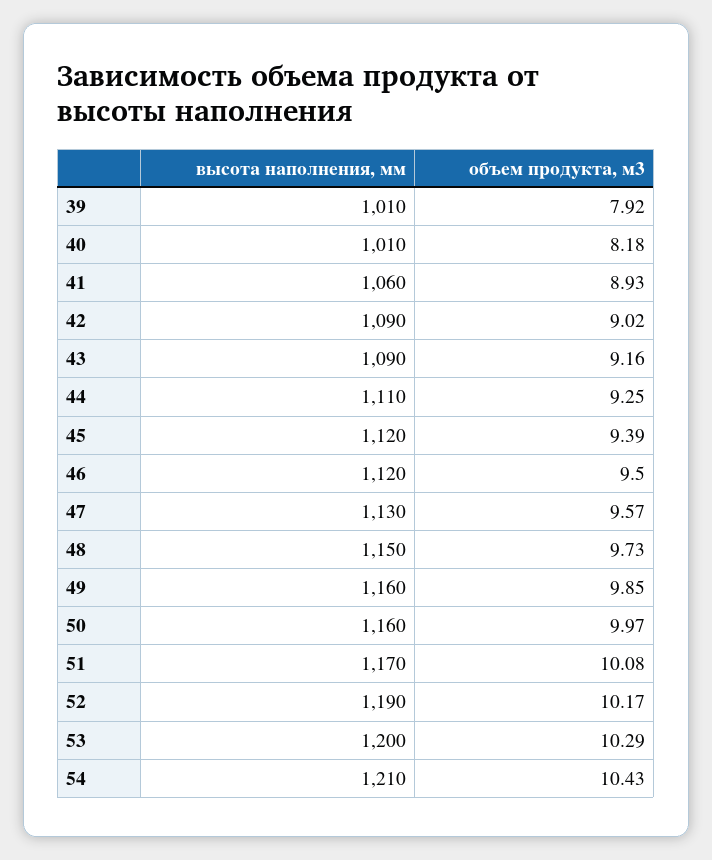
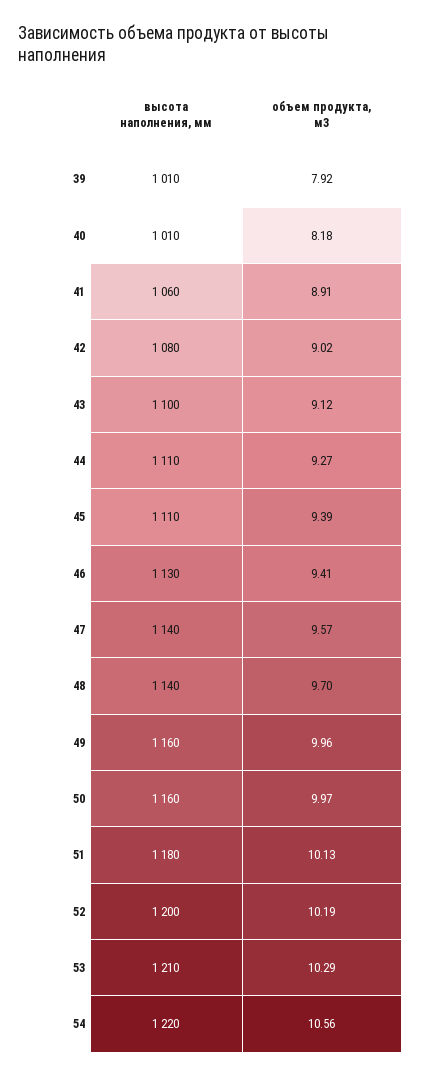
объем продукта, м3, 41: 8.93 -> 8.91
высота наполнения, мм, 42: 1090 -> 1080
высота наполнения, мм, 43: 1090 -> 1100
объем продукта, м3, 43: 9.16 -> 9.12
объем продукта, м3, 44: 9.25 -> 9.27
высота наполнения, мм, 45: 1120 -> 1110
высота наполнения, мм, 46: 1120 -> 1130
объем продукта, м3, 46: 9.5 -> 9.41
высота наполнения, мм, 47: 1130 -> 1140
высота наполнения, мм, 48: 1150 -> 1140
объем продукта, м3, 48: 9.73 -> 9.7
объем продукта, м3, 49: 9.85 -> 9.96
высота наполнения, мм, 51: 1170 -> 1180
объем продукта, м3, 51: 10.08 -> 10.13
высота наполнения, мм, 52: 1190 -> 1200
объем продукта, м3, 52: 10.17 -> 10.19
высота наполнения, мм, 53: 1200 -> 1210
высота наполнения, мм, 54: 1210 -> 1220
объем продукта, м3, 54: 10.43 -> 10.56

